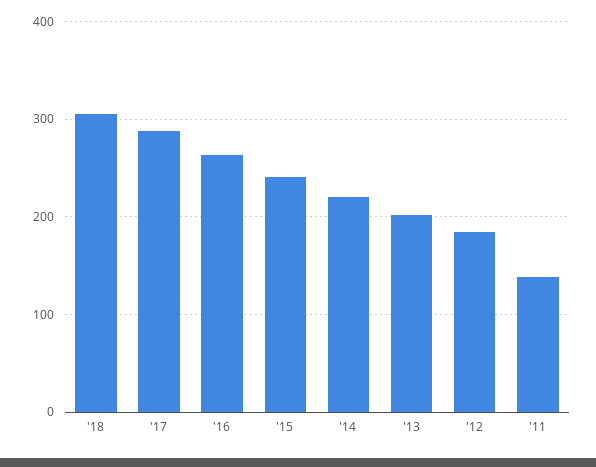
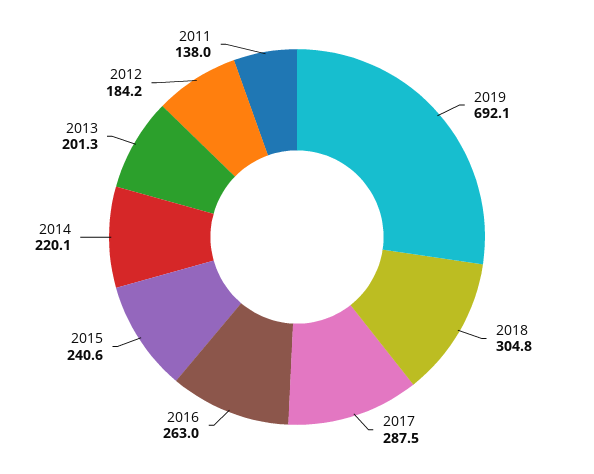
2019: none -> 692.1

